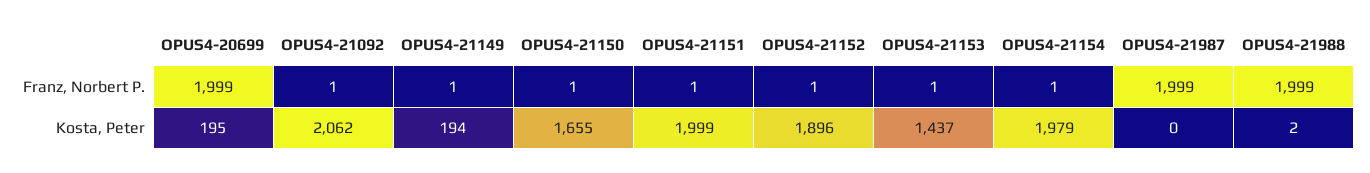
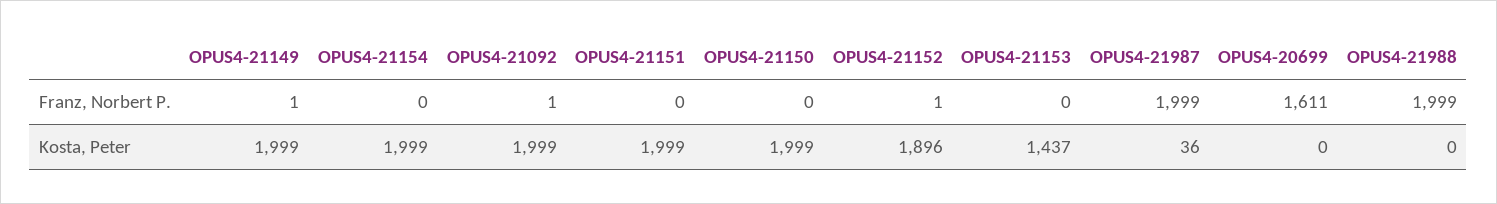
OPUS4-20699, Franz, Norbert P.: 1999 -> 1611
OPUS4-21150, Franz, Norbert P.: 1 -> 0
OPUS4-21151, Franz, Norbert P.: 1 -> 0
OPUS4-21153, Franz, Norbert P.: 1 -> 0
OPUS4-21154, Franz, Norbert P.: 1 -> 0
OPUS4-20699, Kosta, Peter: 195 -> 0
OPUS4-21092, Kosta, Peter: 2062 -> 1999
OPUS4-21149, Kosta, Peter: 194 -> 1999
OPUS4-21150, Kosta, Peter: 1655 -> 1999
OPUS4-21154, Kosta, Peter: 1979 -> 1999
OPUS4-21987, Kosta, Peter: 0 -> 36
OPUS4-21988, Kosta, Peter: 2 -> 0

